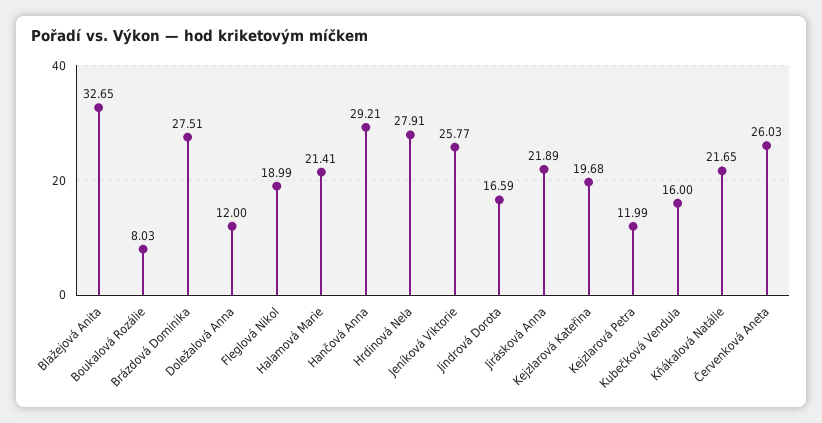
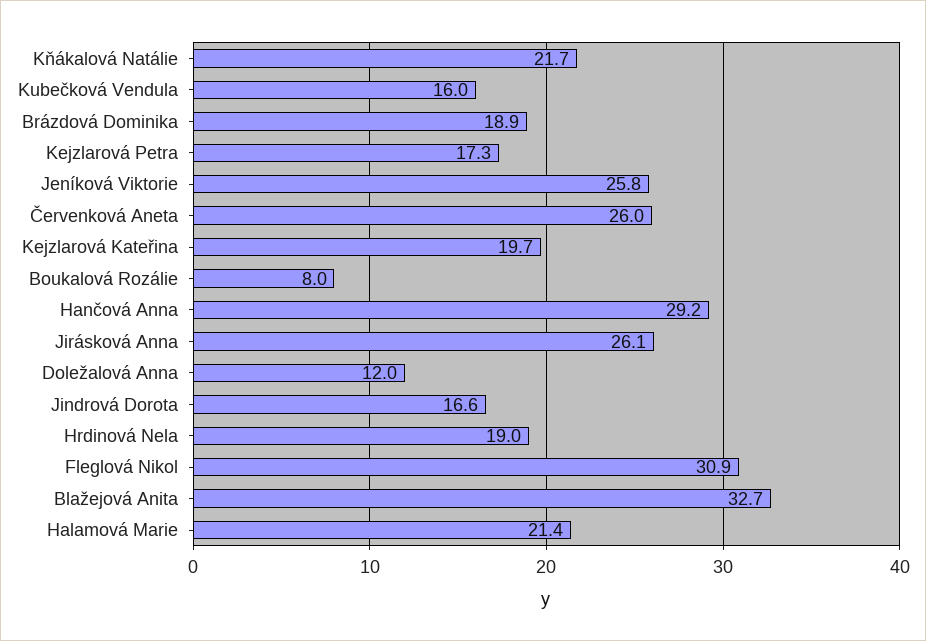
Brázdová Dominika: 27.51 -> 18.9
Fleglová Nikol: 18.99 -> 30.9
Hrdinová Nela: 27.91 -> 19
Jirásková Anna: 21.89 -> 26.1
Kejzlarová Petra: 11.99 -> 17.3

